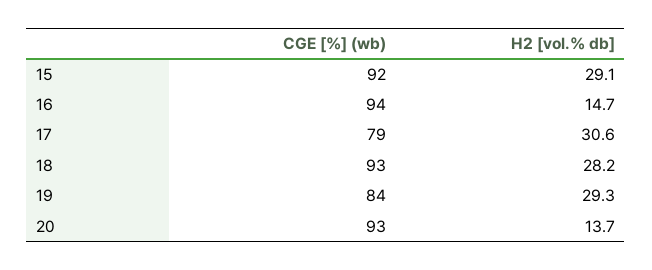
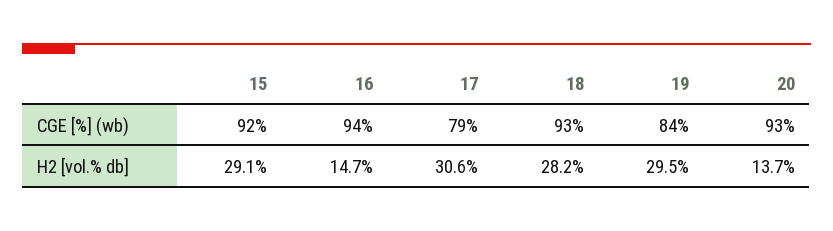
H2 [vol.% db], 19: 29.3 -> 29.5

